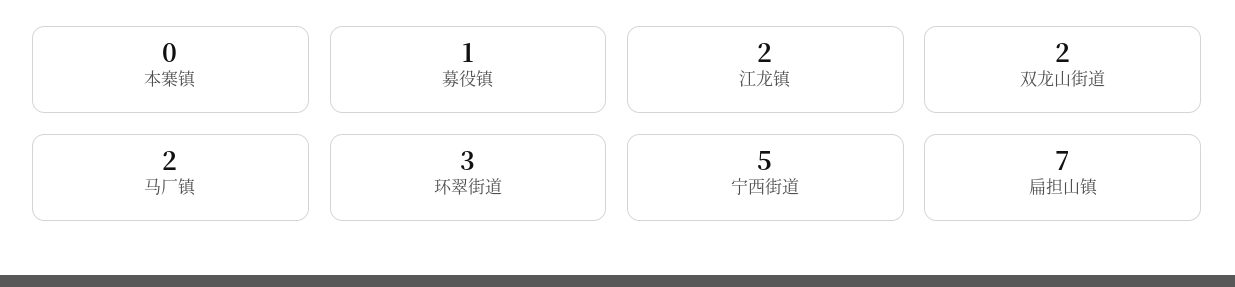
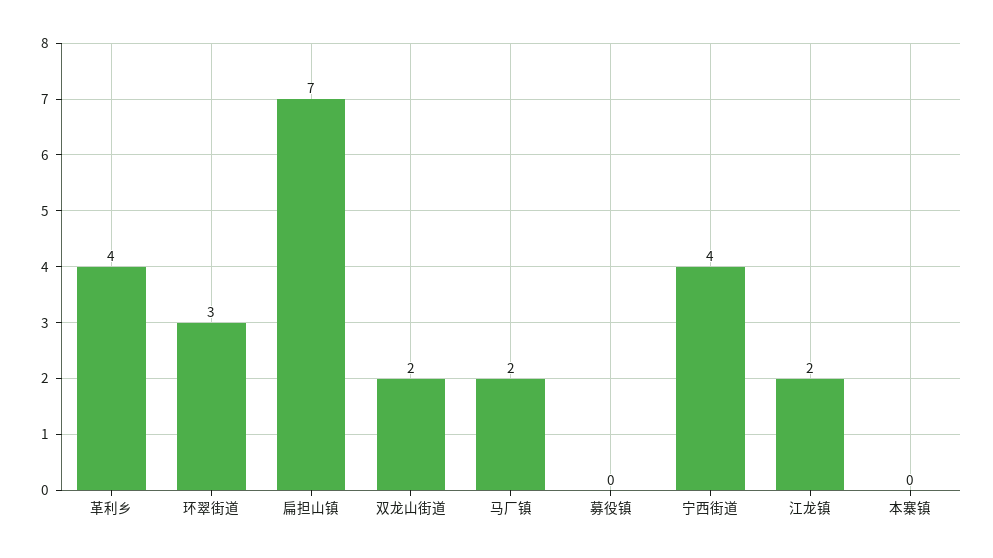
募役镇: 1 -> 0
宁西街道: 5 -> 4
革利乡: none -> 4

